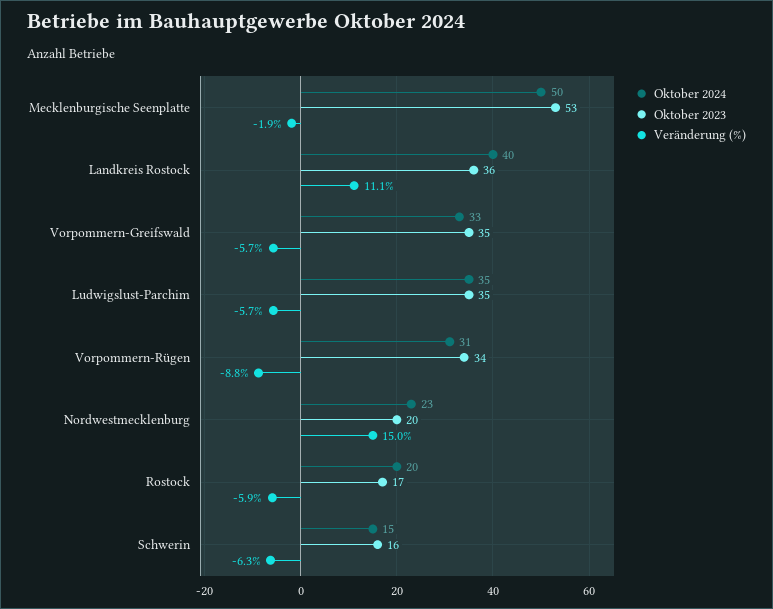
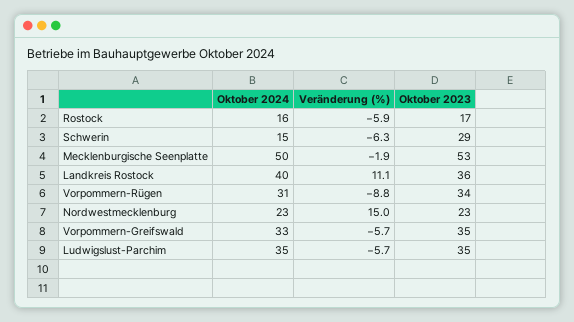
Oktober 2023, Nordwestmecklenburg: 20 -> 23
Oktober 2024, Rostock: 20 -> 16
Oktober 2023, Schwerin: 16 -> 29

